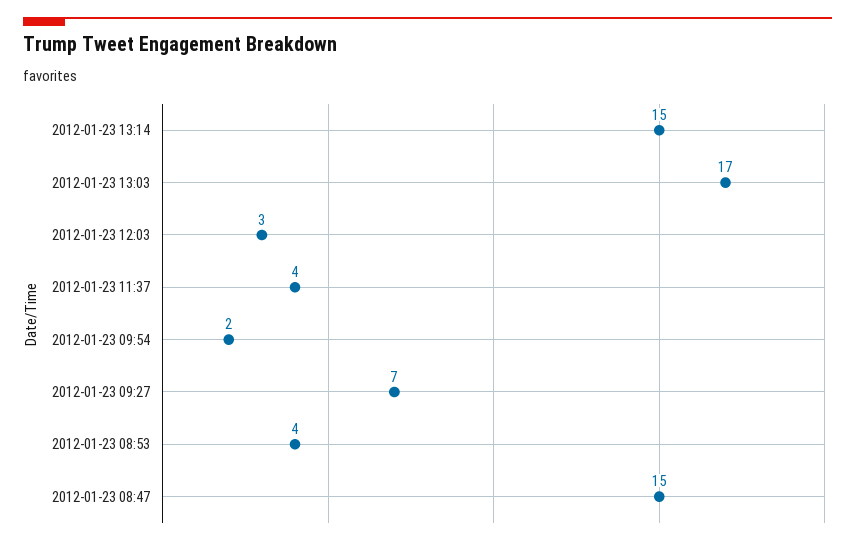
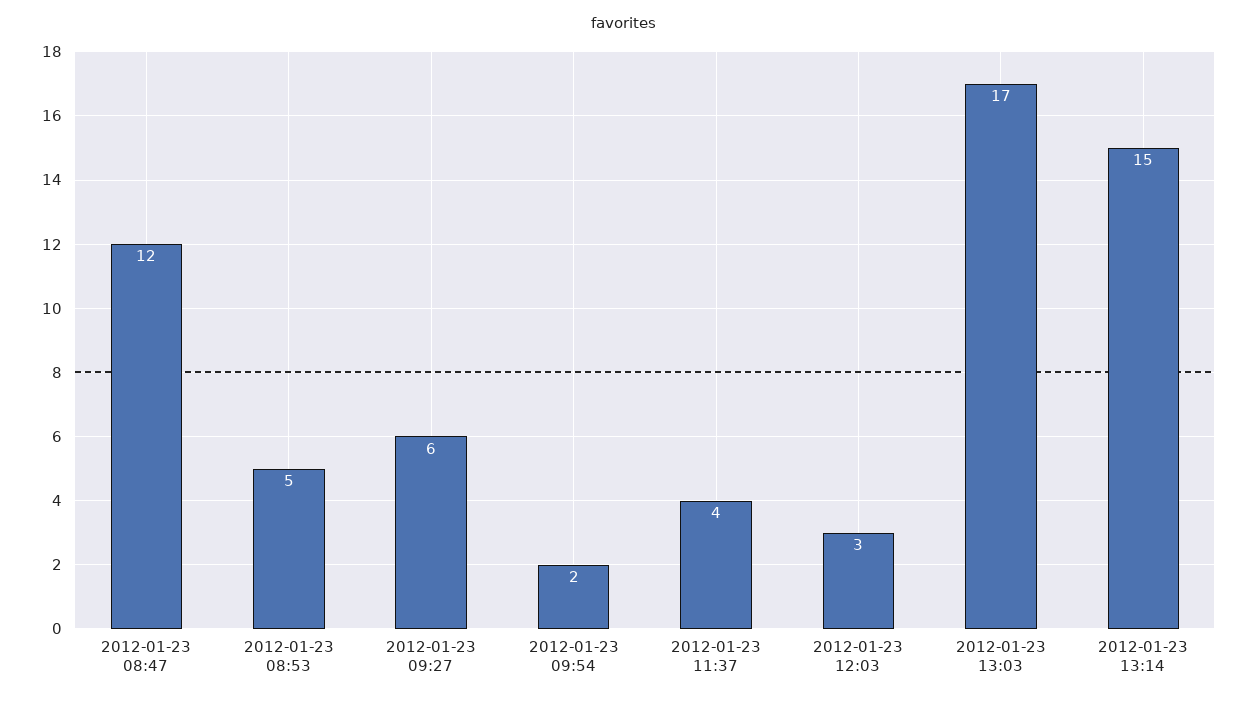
2012-01-23 09:27: 7 -> 6
2012-01-23 08:53: 4 -> 5
2012-01-23 08:47: 15 -> 12

